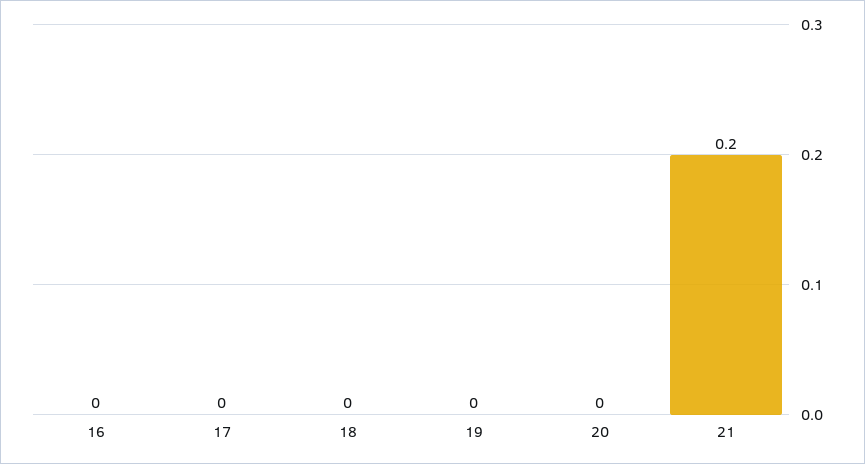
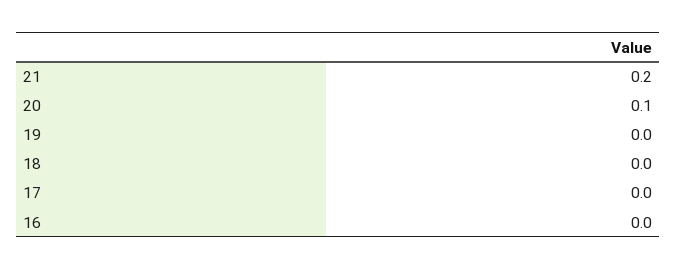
20: 0 -> 0.1

